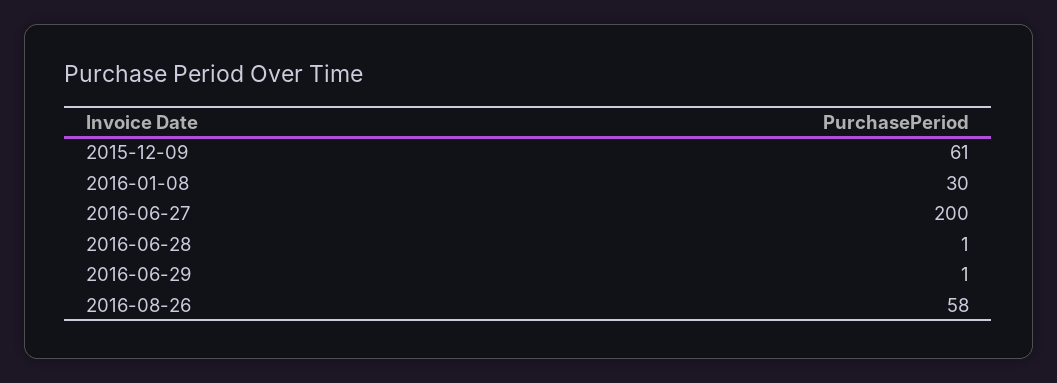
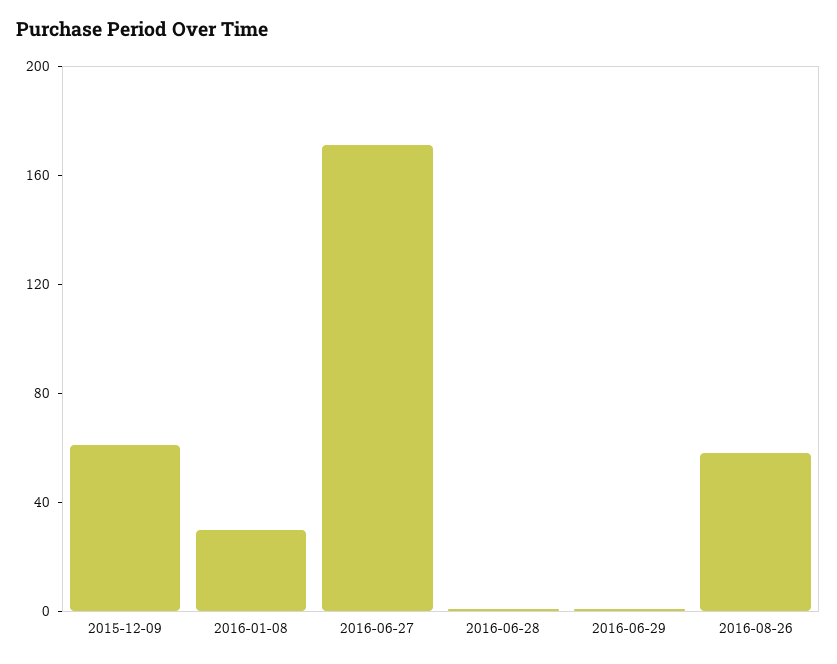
2016-06-27: 200 -> 170

